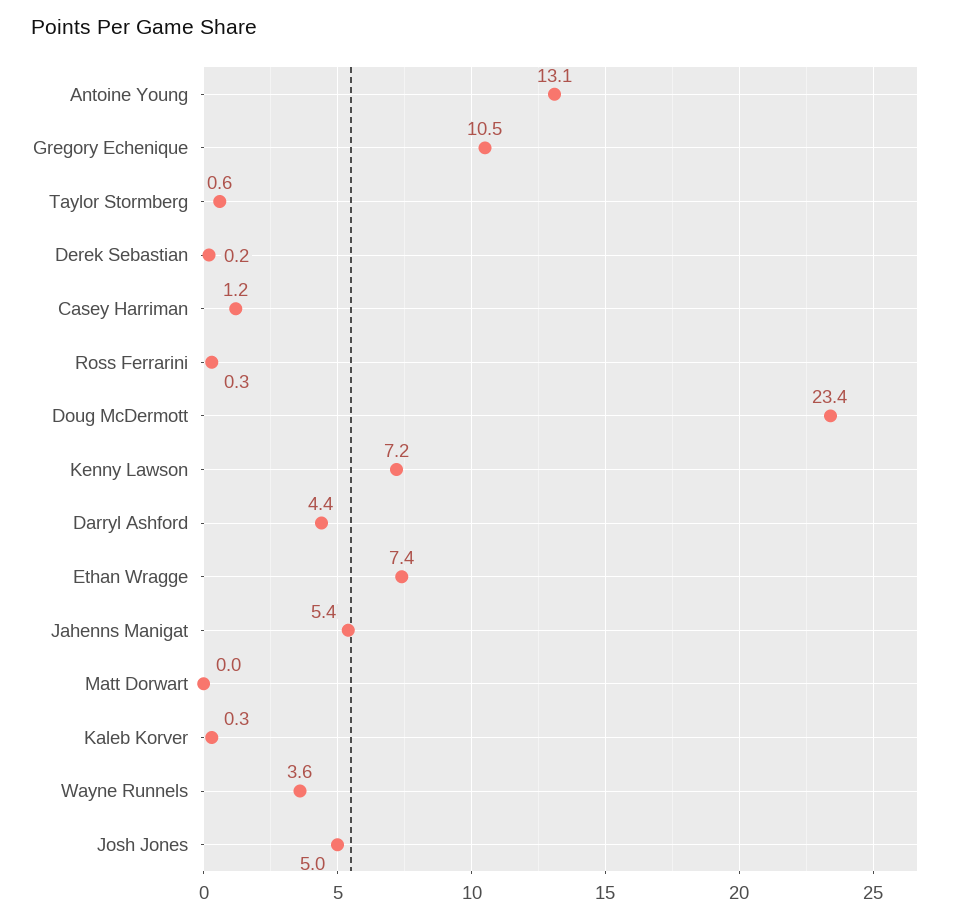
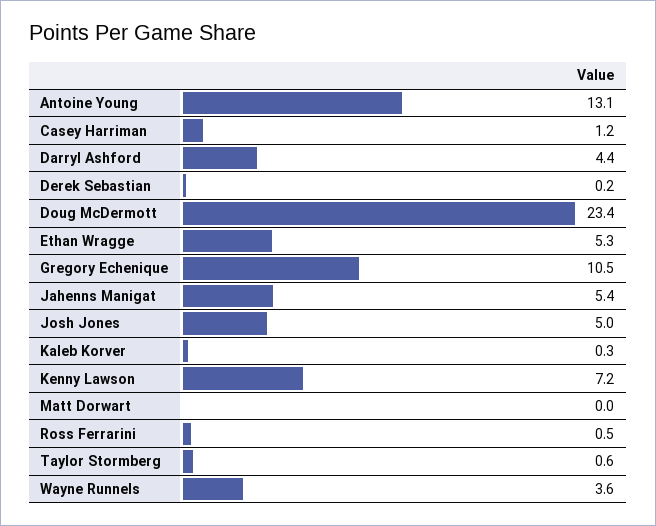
Ross Ferrarini: 0.3 -> 0.5
Ethan Wragge: 7.4 -> 5.3

